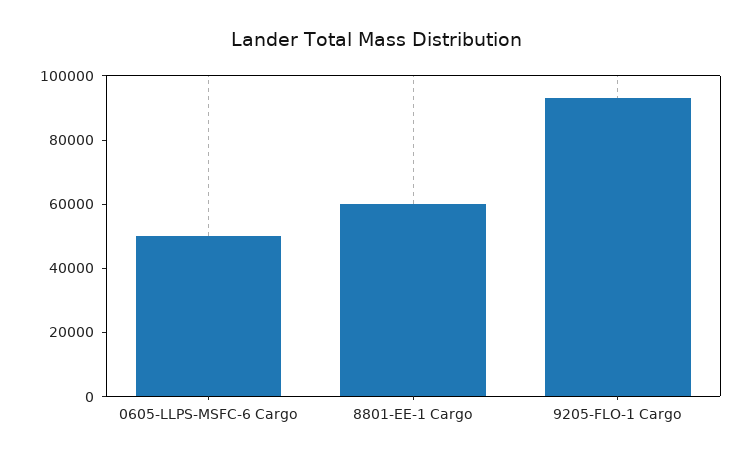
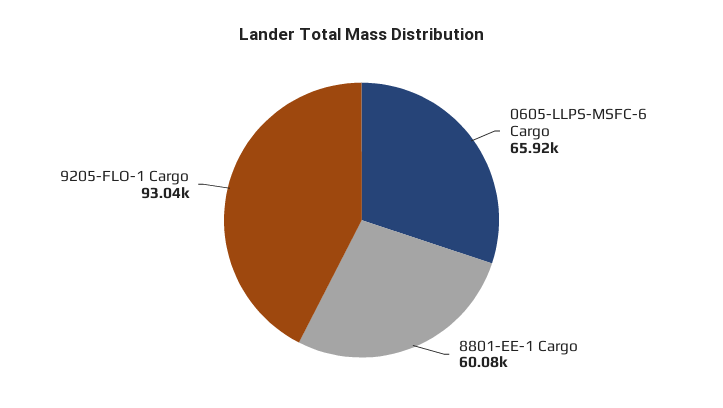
0605-LLPS-MSFC-6 Cargo: 50000 -> 65920

